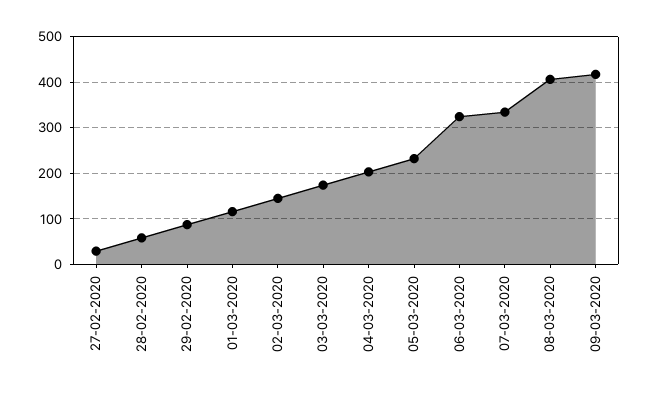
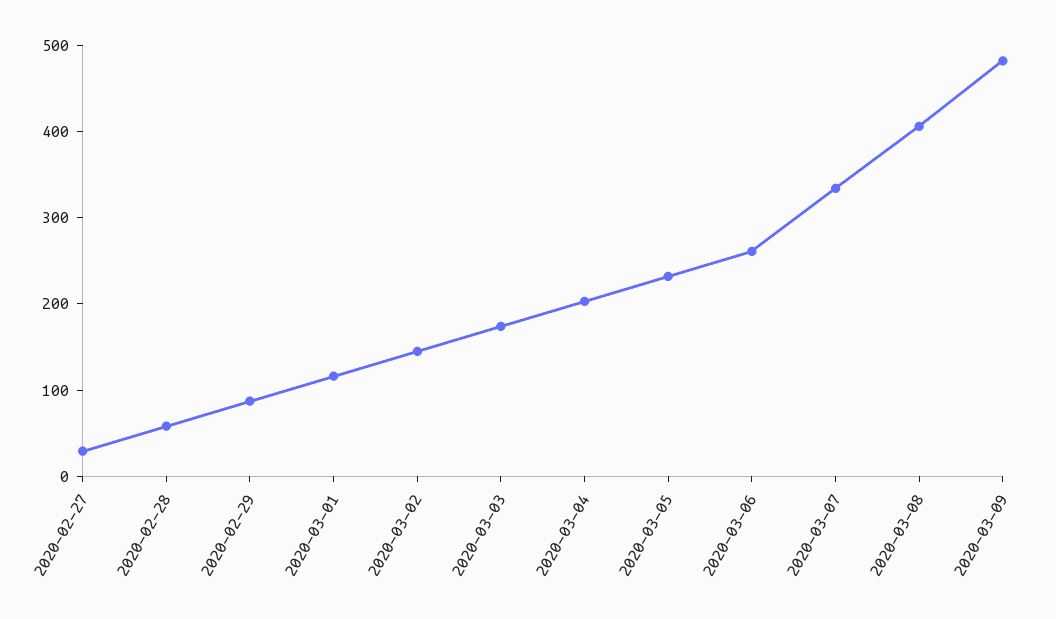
06-03-2020: 320 -> 260
09-03-2020: 420 -> 480

